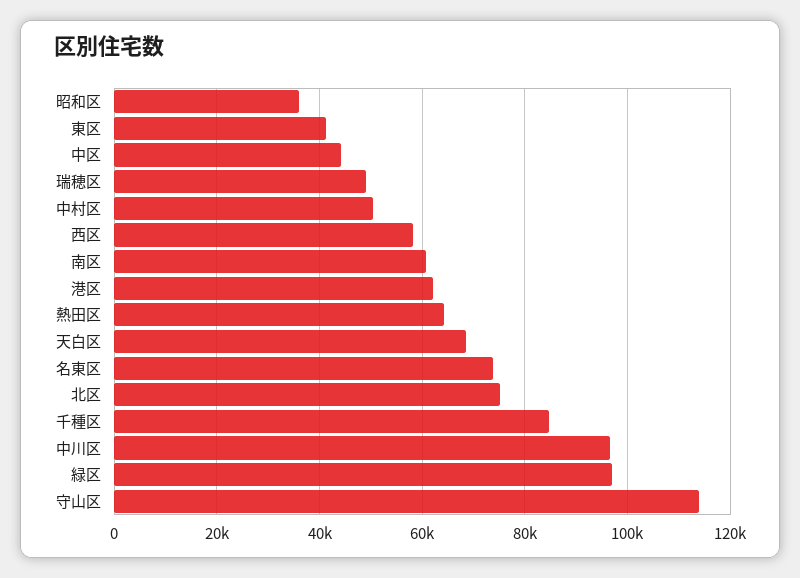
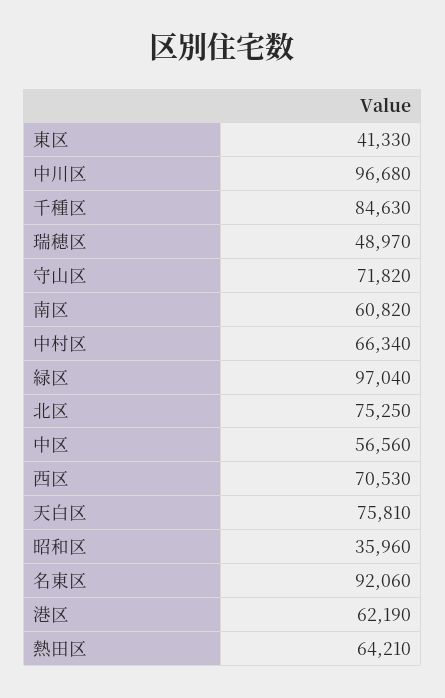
中区: 44000 -> 56560
中村区: 50000 -> 66340
西区: 58000 -> 70530
天白区: 68000 -> 75810
名東区: 74000 -> 92060
守山区: 114000 -> 71820

